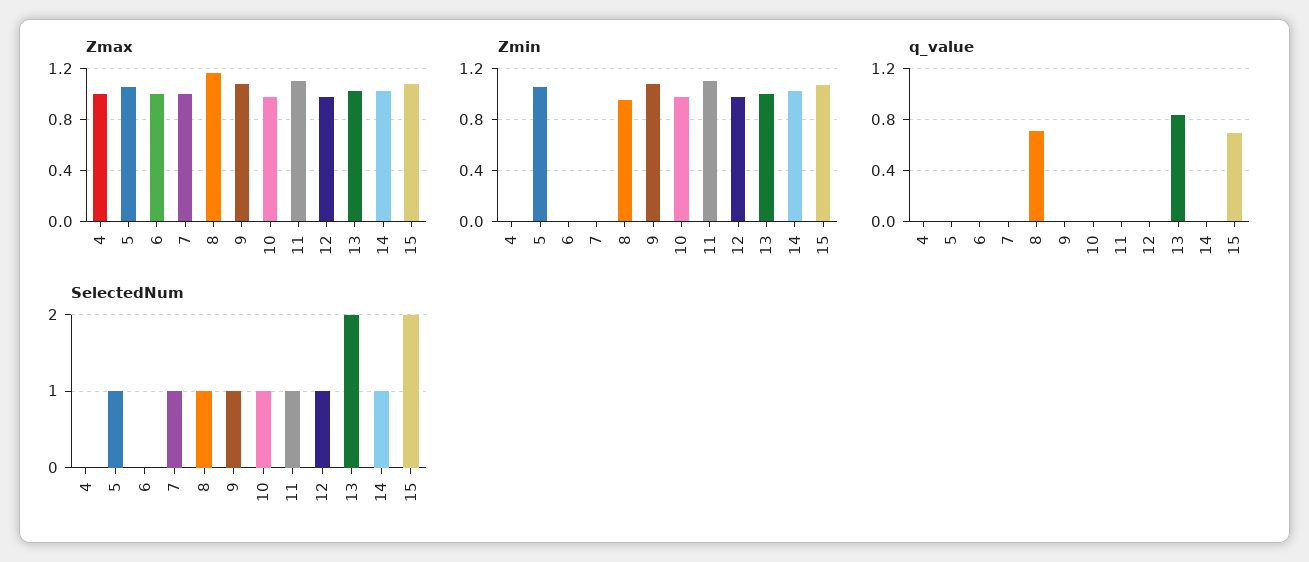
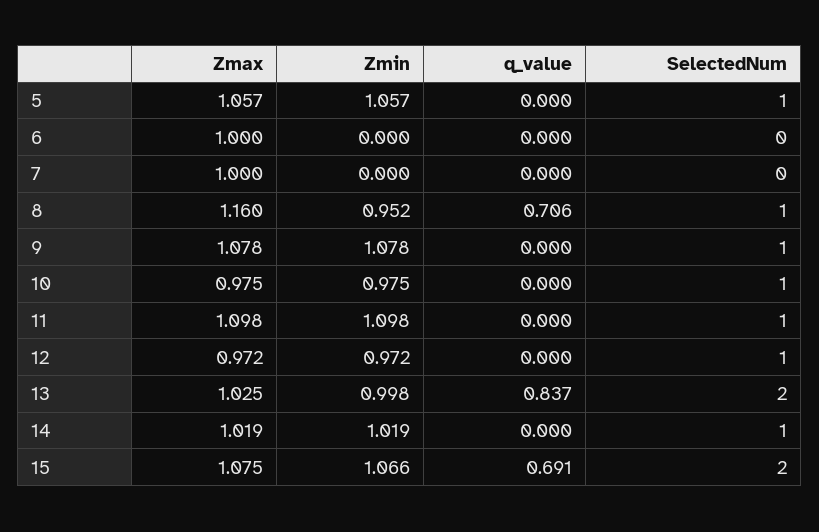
Zmax, 4: 1 -> none
Zmin, 4: 0 -> none
q_value, 4: 0 -> none
SelectedNum, 4: 0 -> none
SelectedNum, 7: 1 -> 0

